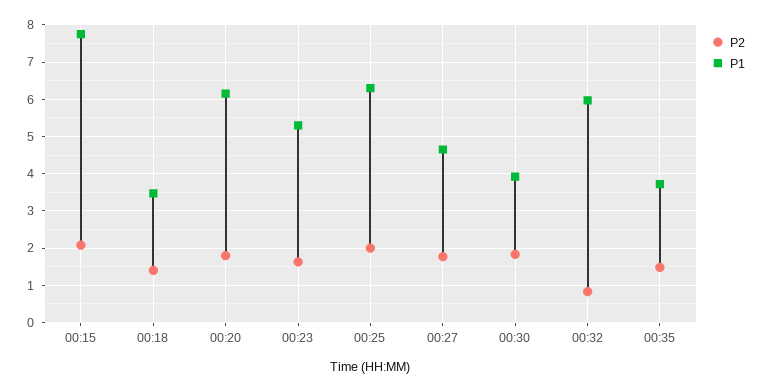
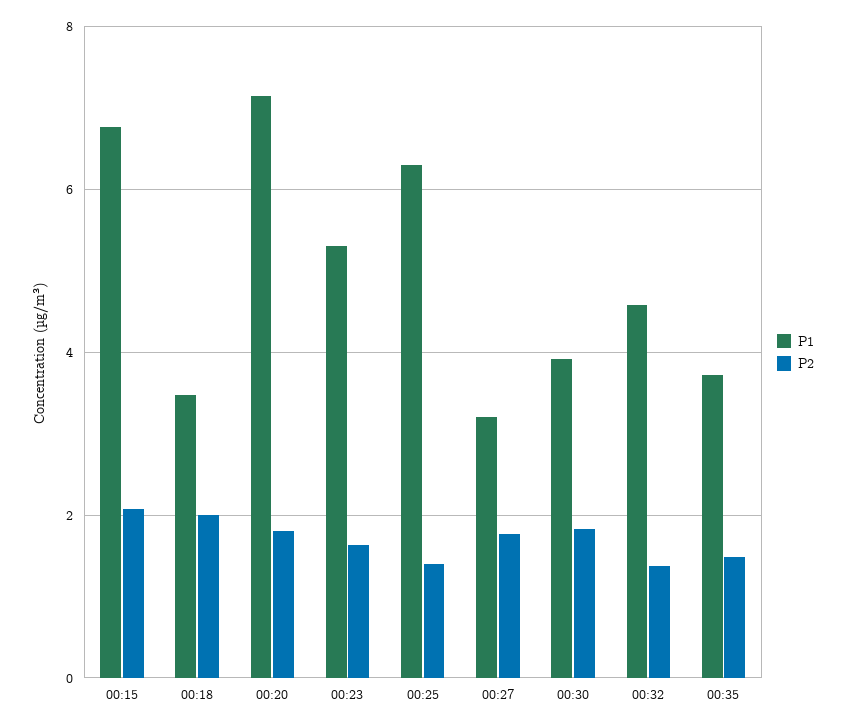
P1, 00:15: 7.8 -> 6.8
P2, 00:18: 1.4 -> 2
P1, 00:20: 6.2 -> 7.2
P2, 00:25: 2 -> 1.4
P1, 00:27: 4.6 -> 3.2
P2, 00:32: 0.8 -> 1.4
P1, 00:32: 6 -> 4.6

